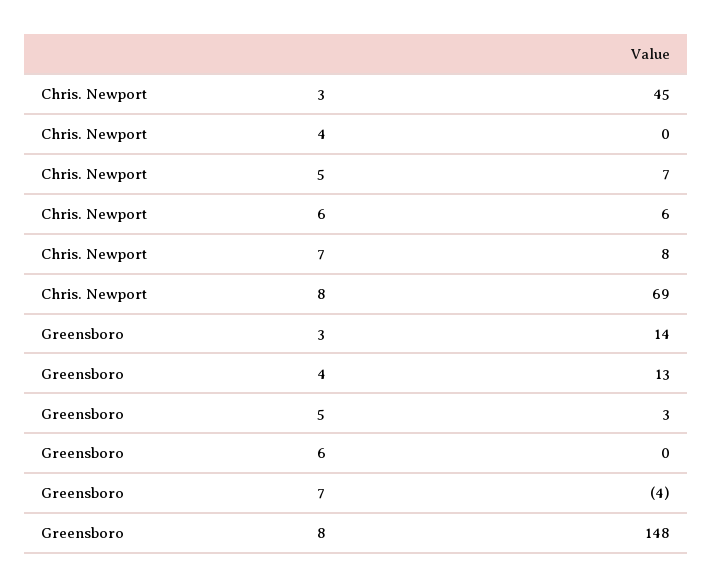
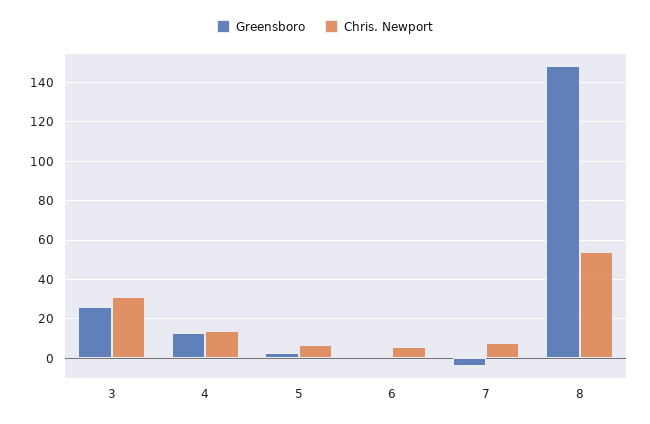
Chris. Newport, 3: 45 -> 30
Chris. Newport, 4: 0 -> 15
Chris. Newport, 8: 69 -> 55
Greensboro, 3: 14 -> 25

